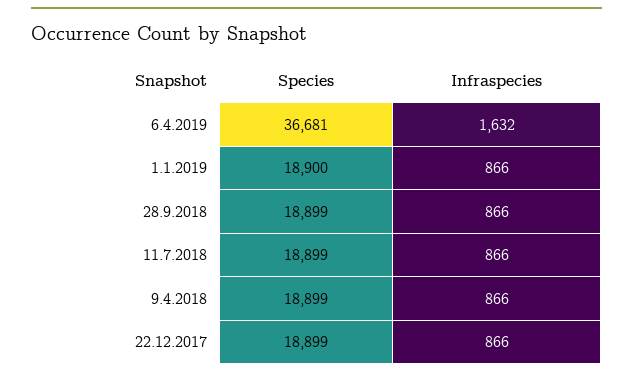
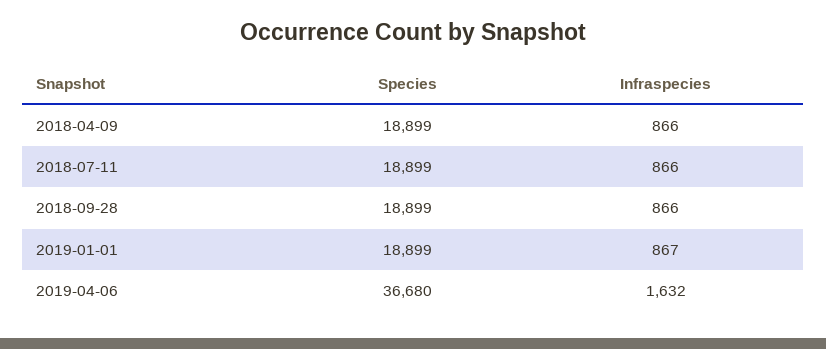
Species, 6.4.2019: 36681 -> 36680
Species, 1.1.2019: 18900 -> 18899
Infraspecies, 1.1.2019: 866 -> 867
Species, 22.12.2017: 18899 -> none
Infraspecies, 22.12.2017: 866 -> none

